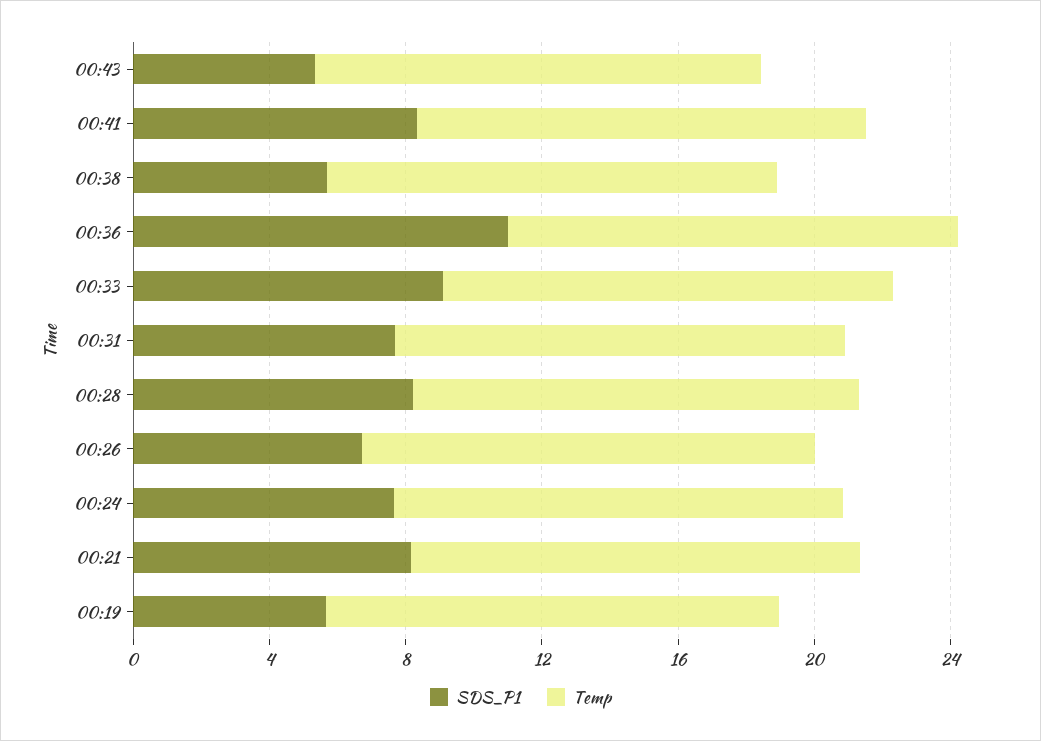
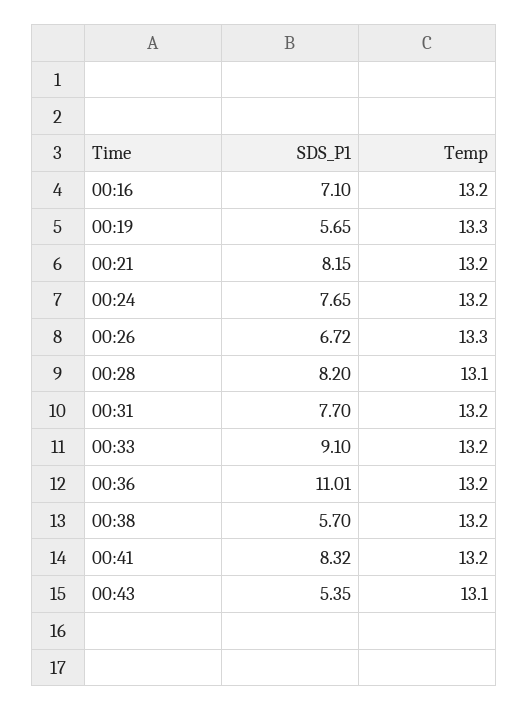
SDS_P1, 00:16: none -> 7.1
Temp, 00:16: none -> 13.2

